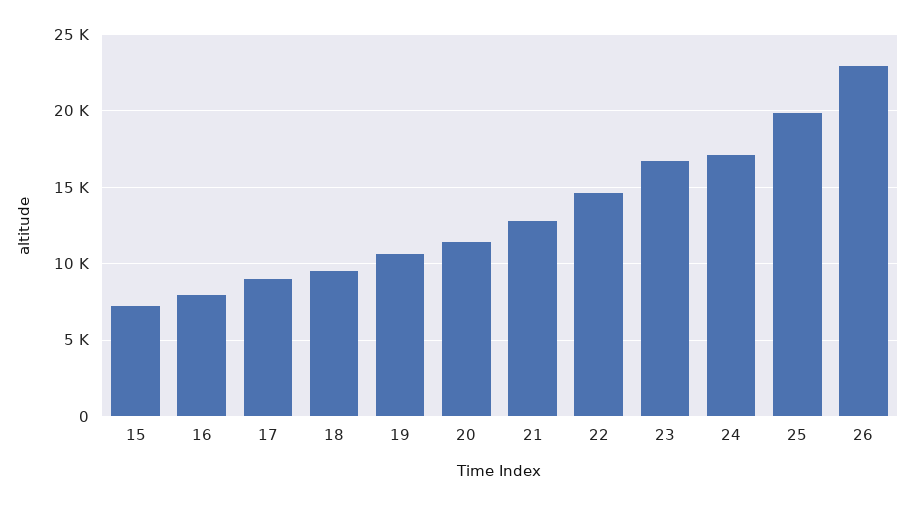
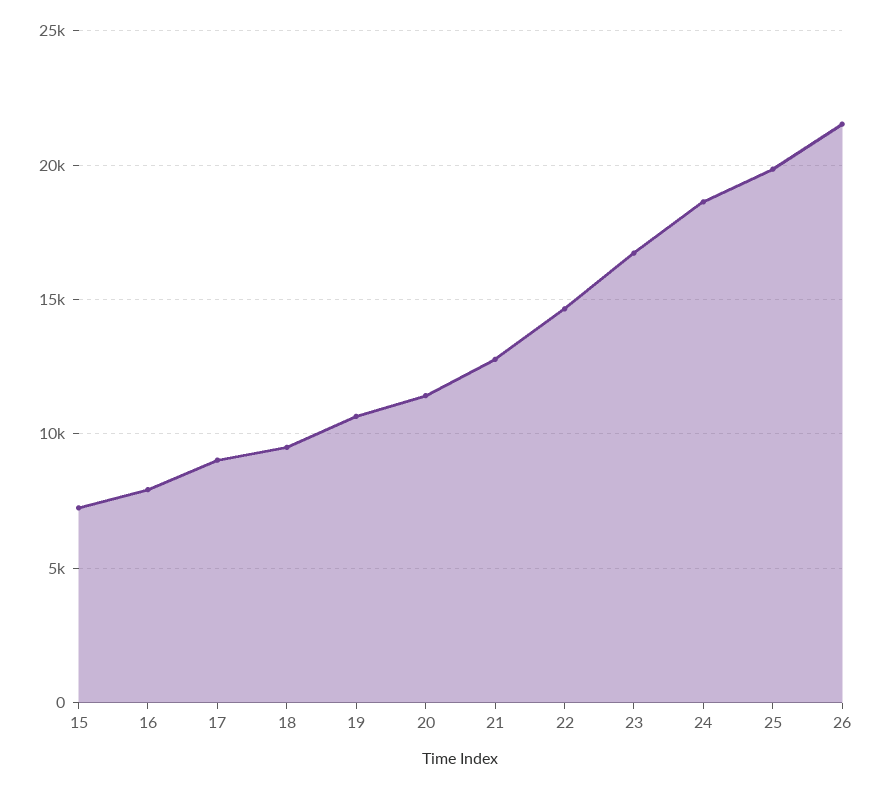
24: 17000 -> 18500
26: 23000 -> 21500

